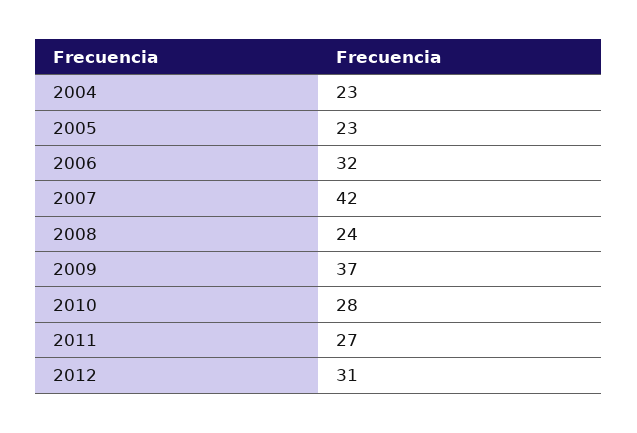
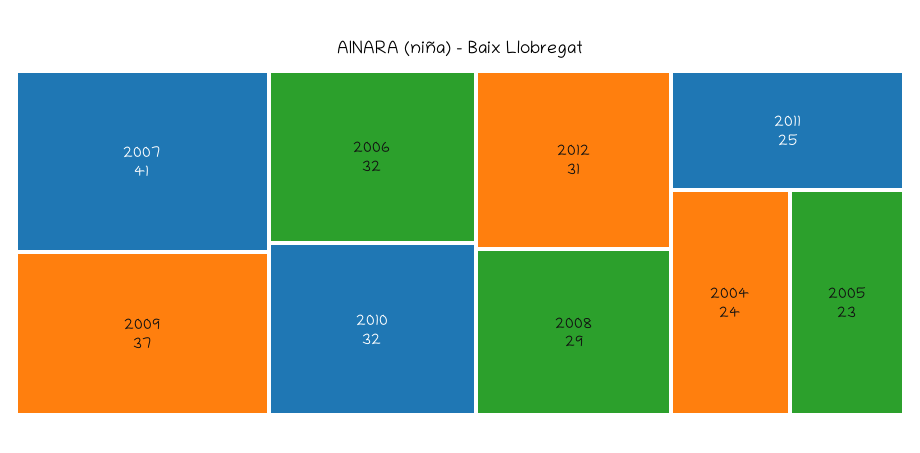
2004: 23 -> 24
2007: 42 -> 41
2008: 24 -> 29
2010: 28 -> 32
2011: 27 -> 25

